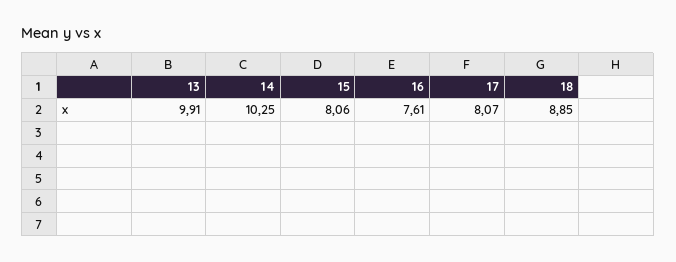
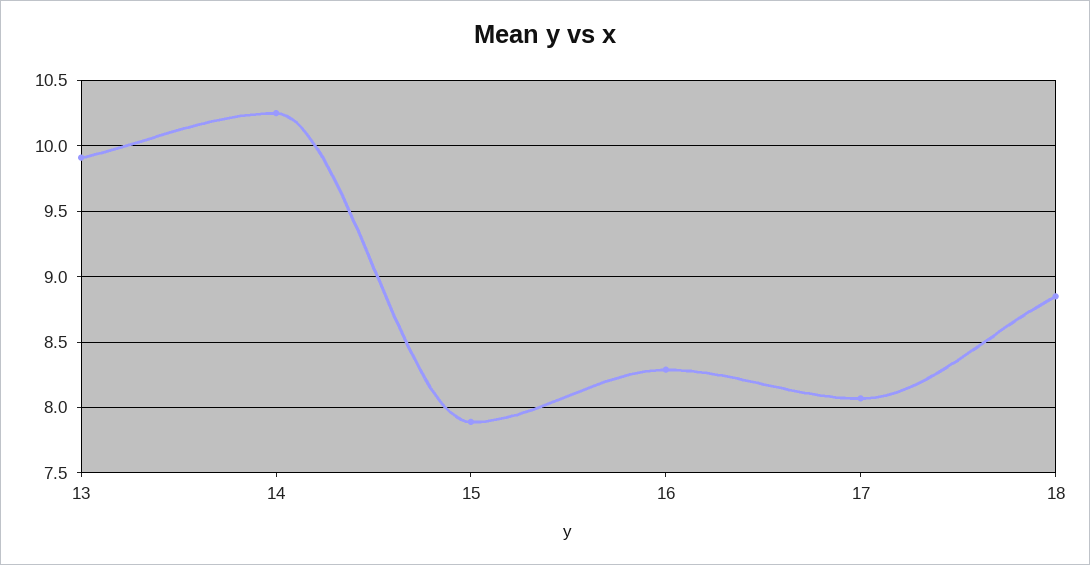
15: 8.06 -> 7.9
16: 7.61 -> 8.3

